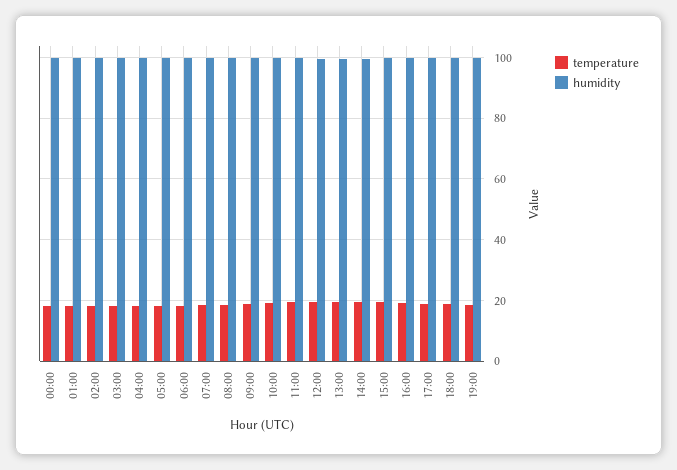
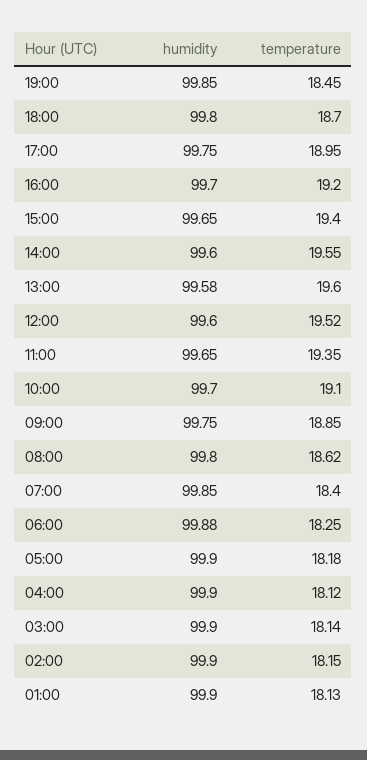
temperature, 00:00: 18 -> none
humidity, 00:00: 100 -> none

